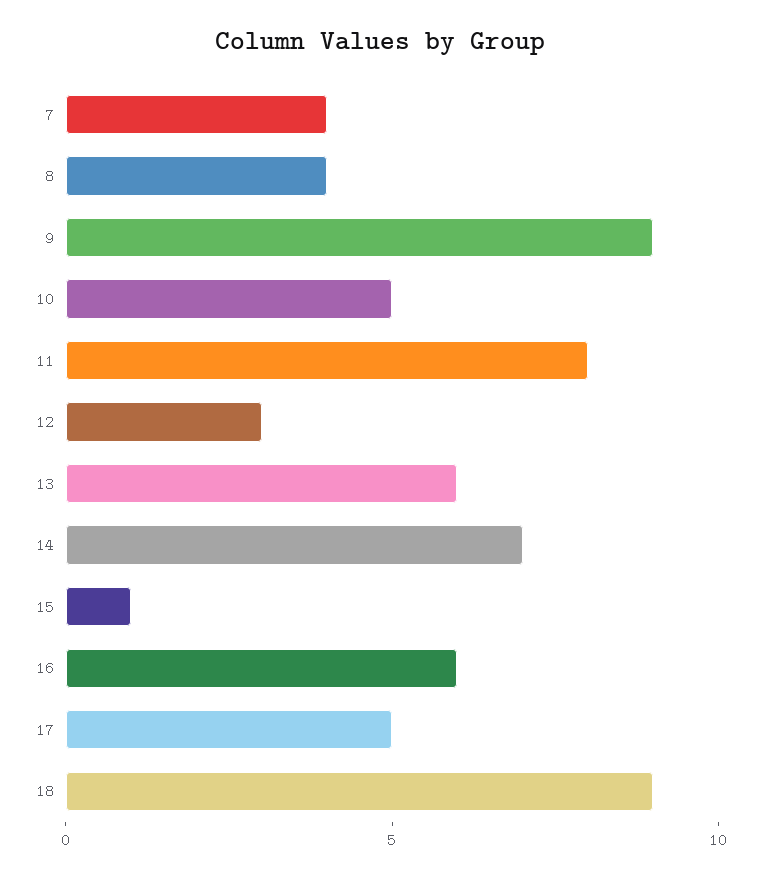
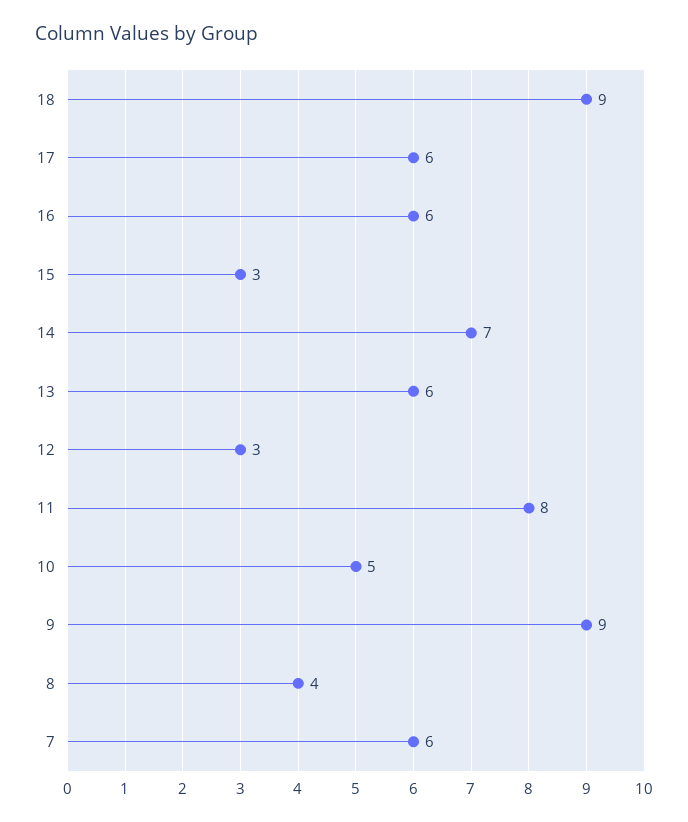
7: 4 -> 6
15: 1 -> 3
17: 5 -> 6

